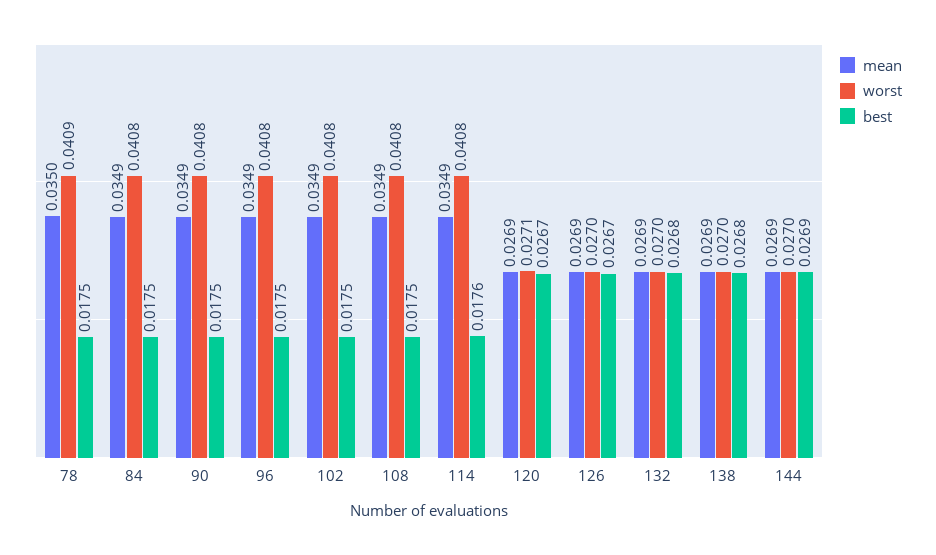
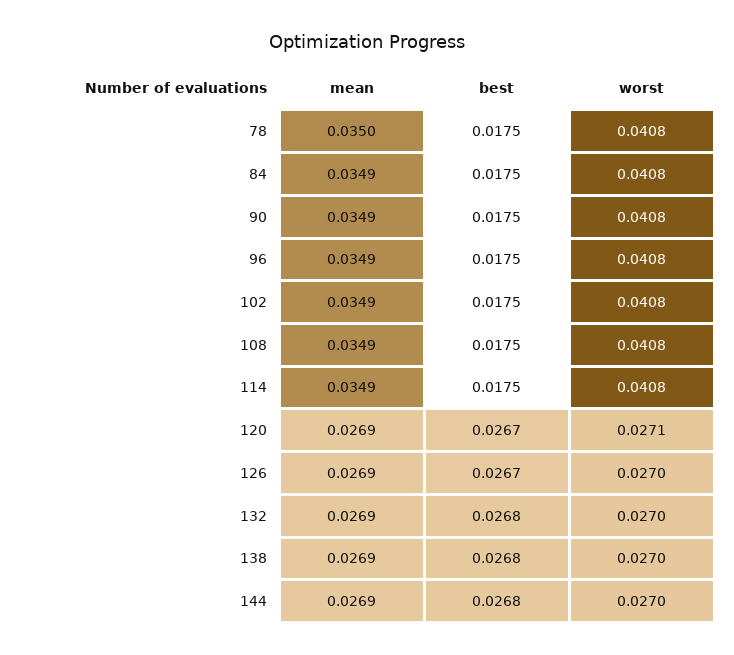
worst, 78: 0.0409 -> 0.0408
best, 114: 0.0176 -> 0.0175
best, 144: 0.0269 -> 0.0268

